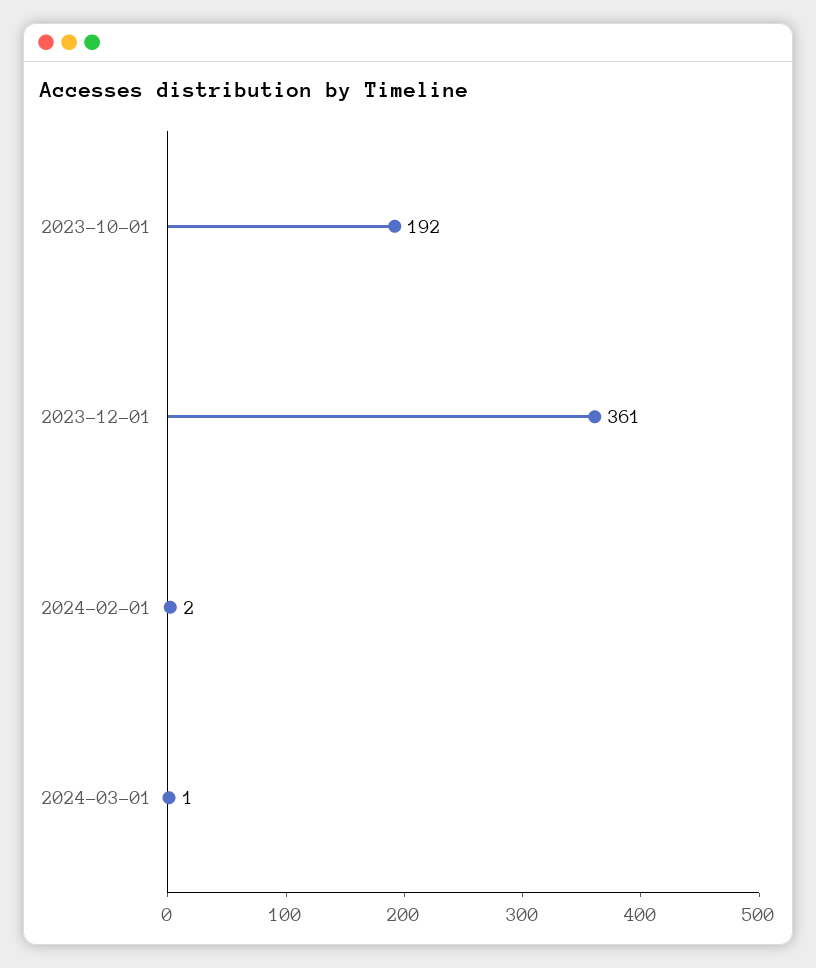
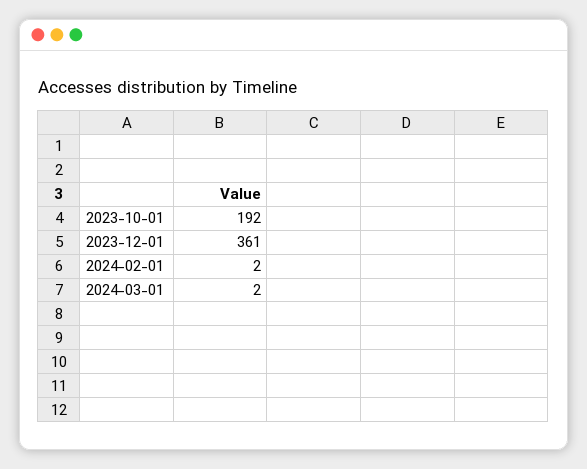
2024-03-01: 1 -> 2

